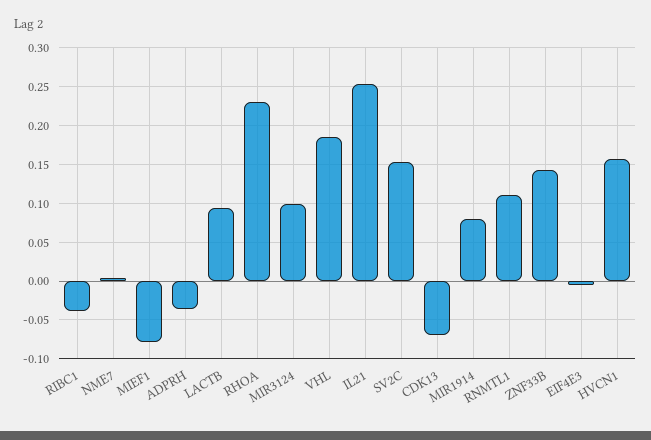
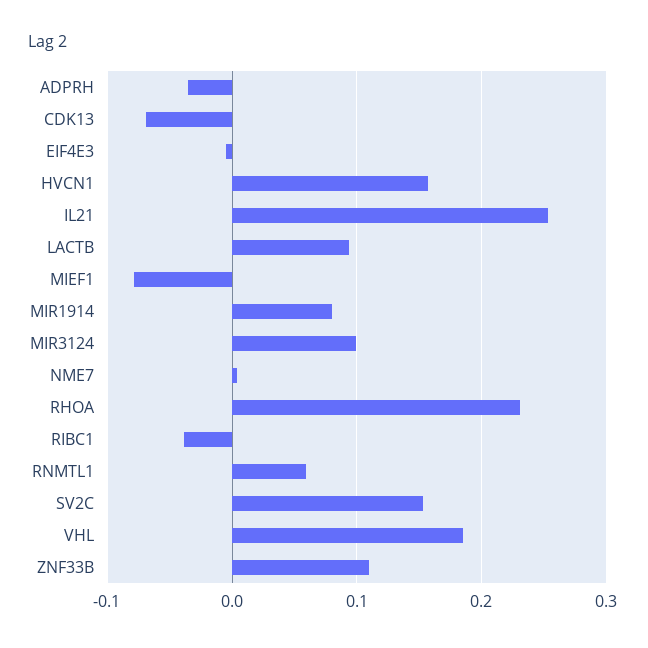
RNMTL1: 0.11 -> 0.06
ZNF33B: 0.14 -> 0.11

